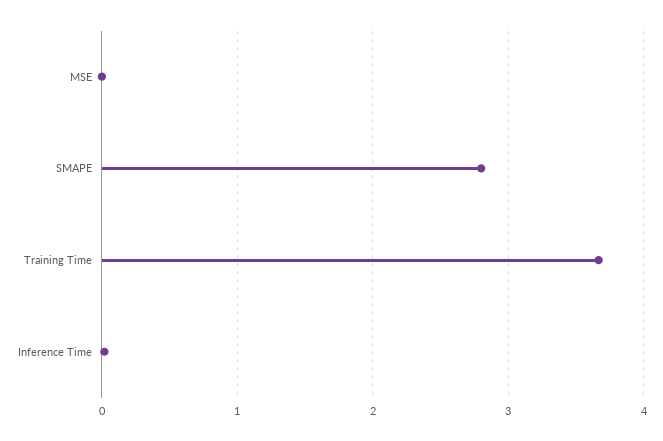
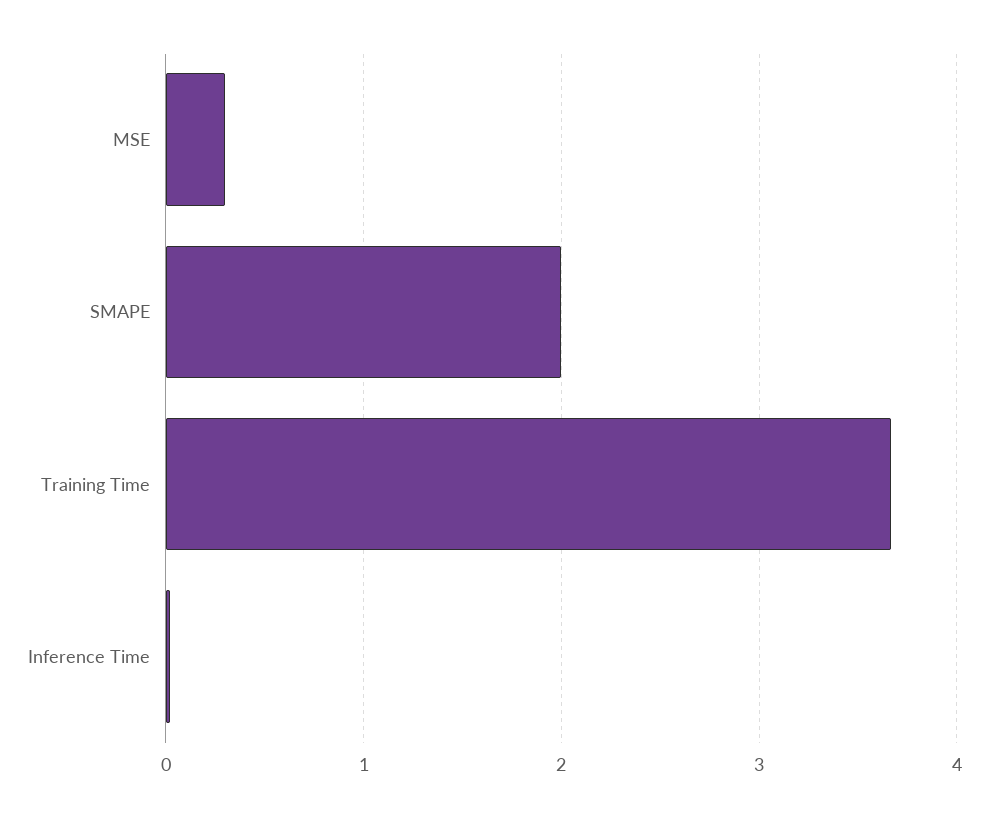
MSE: 0 -> 0.3
SMAPE: 2.8 -> 2

